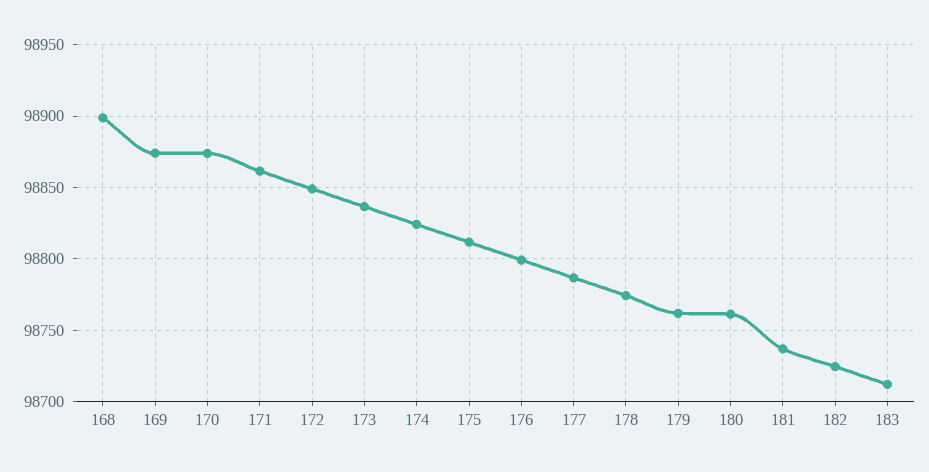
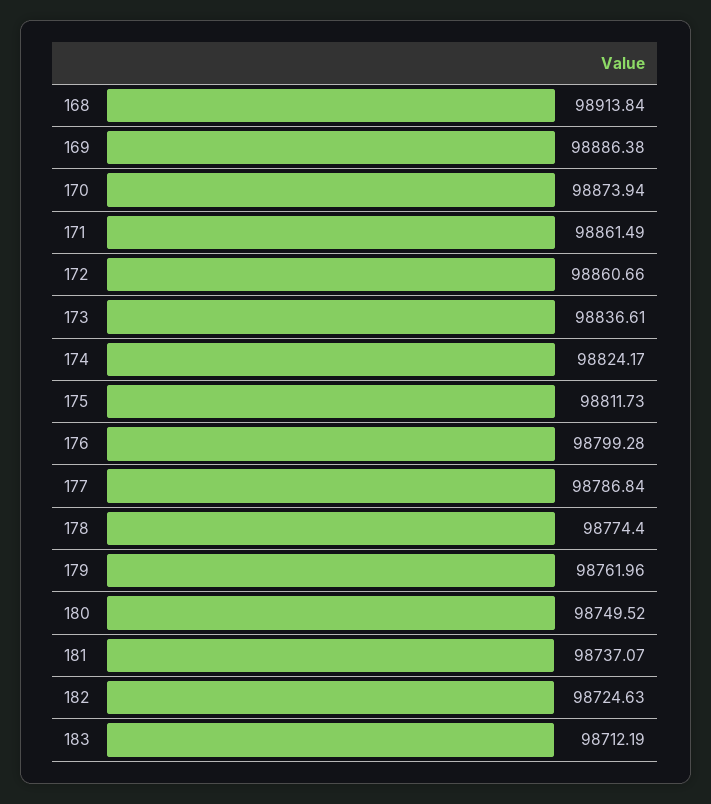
168: 98900 -> 98913.84
169: 98875 -> 98886.38
172: 98850 -> 98860.66
180: 98760 -> 98749.52

